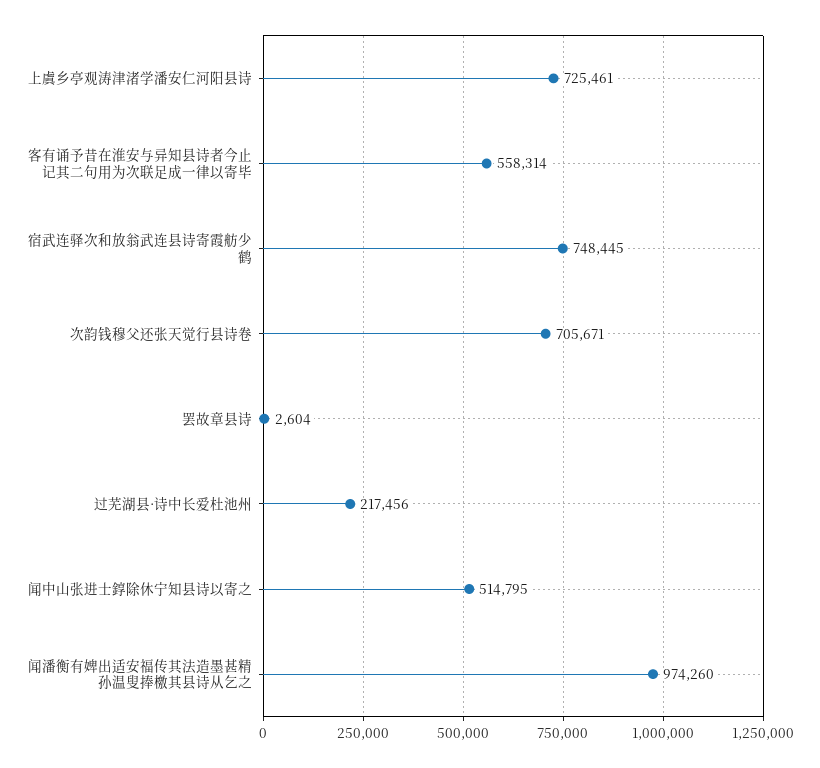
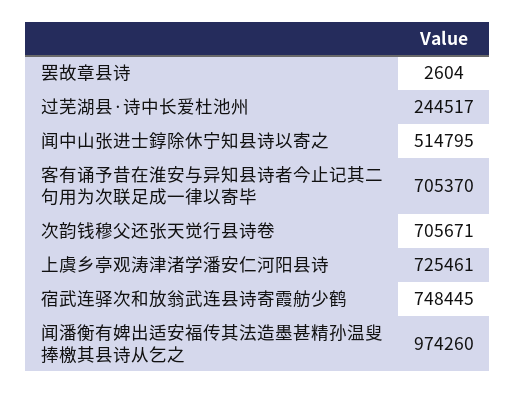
客有诵予昔在淮安与异知县诗者今止记其二句用为次联足成一律以寄毕: 558314 -> 705370
过芜湖县·诗中长爱杜池州: 217456 -> 244517

